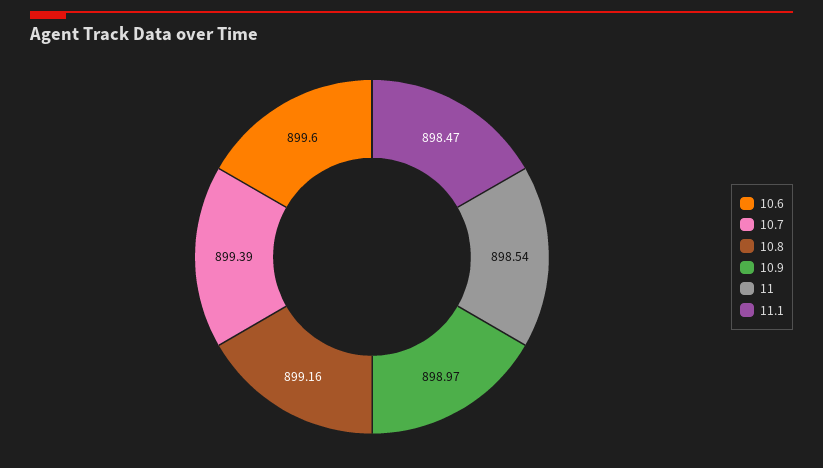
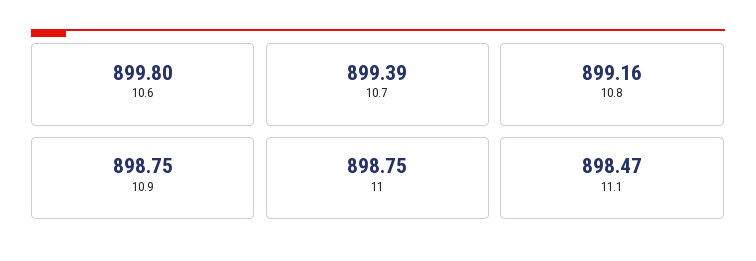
10.6: 899.6 -> 899.8
10.9: 898.97 -> 898.75
11: 898.54 -> 898.75

